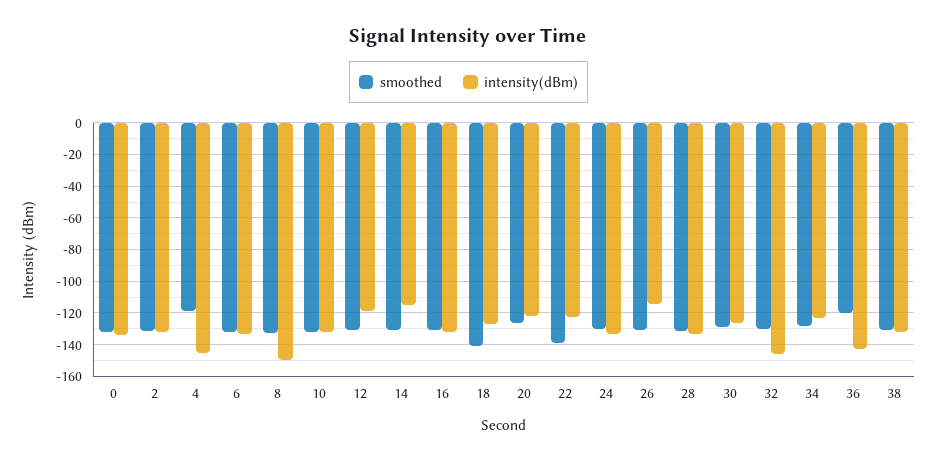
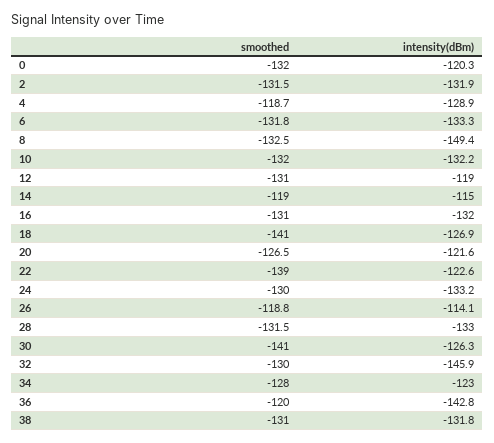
intensity(dBm), 0: -135 -> -120.3
intensity(dBm), 4: -145 -> -128.9
smoothed, 14: -130 -> -119
smoothed, 26: -130 -> -118.8
smoothed, 30: -130 -> -141

